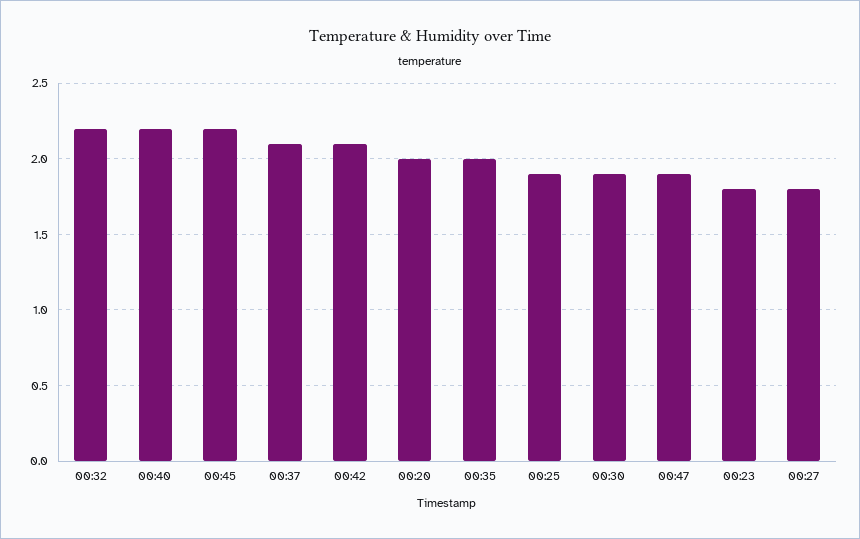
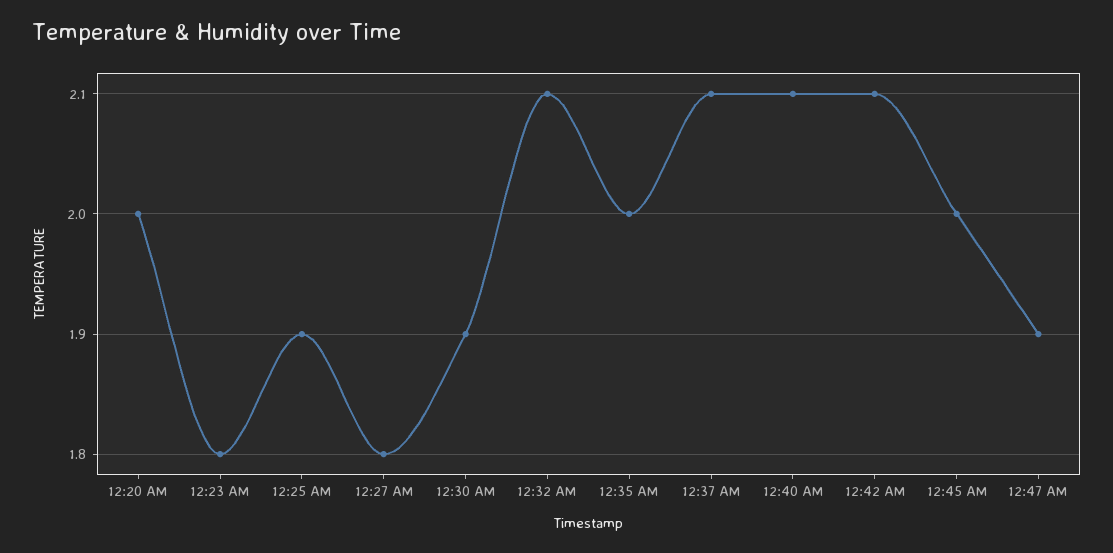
00:32: 2.2 -> 2.1
00:40: 2.2 -> 2.1
00:45: 2.2 -> 2

